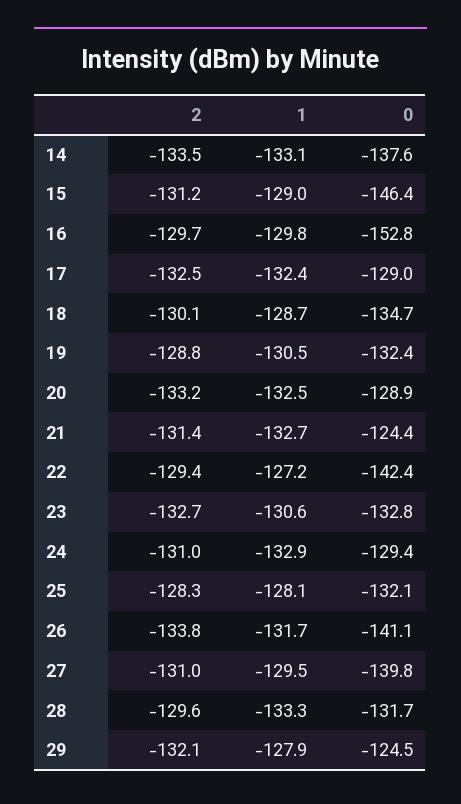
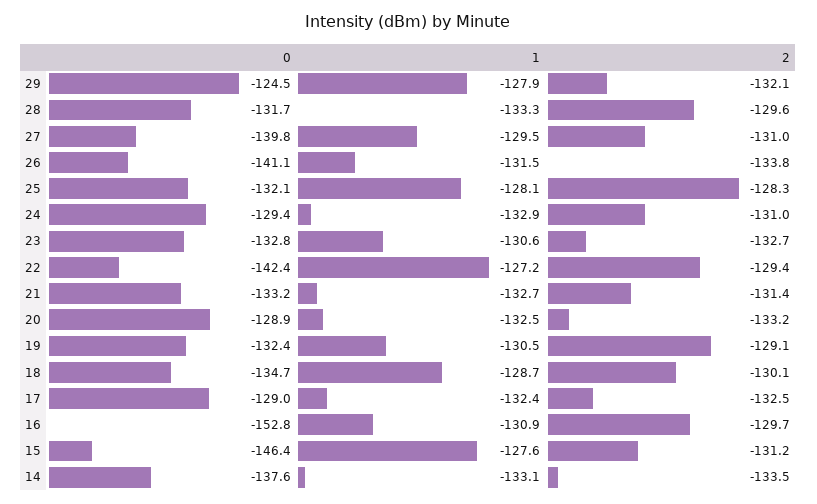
1, 15: -129 -> -127.6
1, 16: -129.8 -> -130.9
2, 19: -128.8 -> -129.1
0, 21: -124.4 -> -133.2
1, 26: -131.7 -> -131.5

